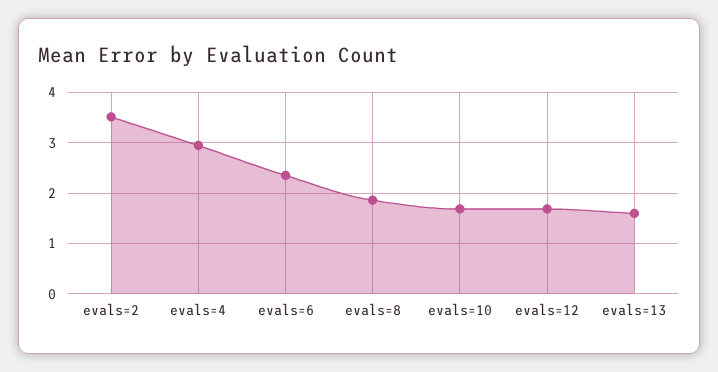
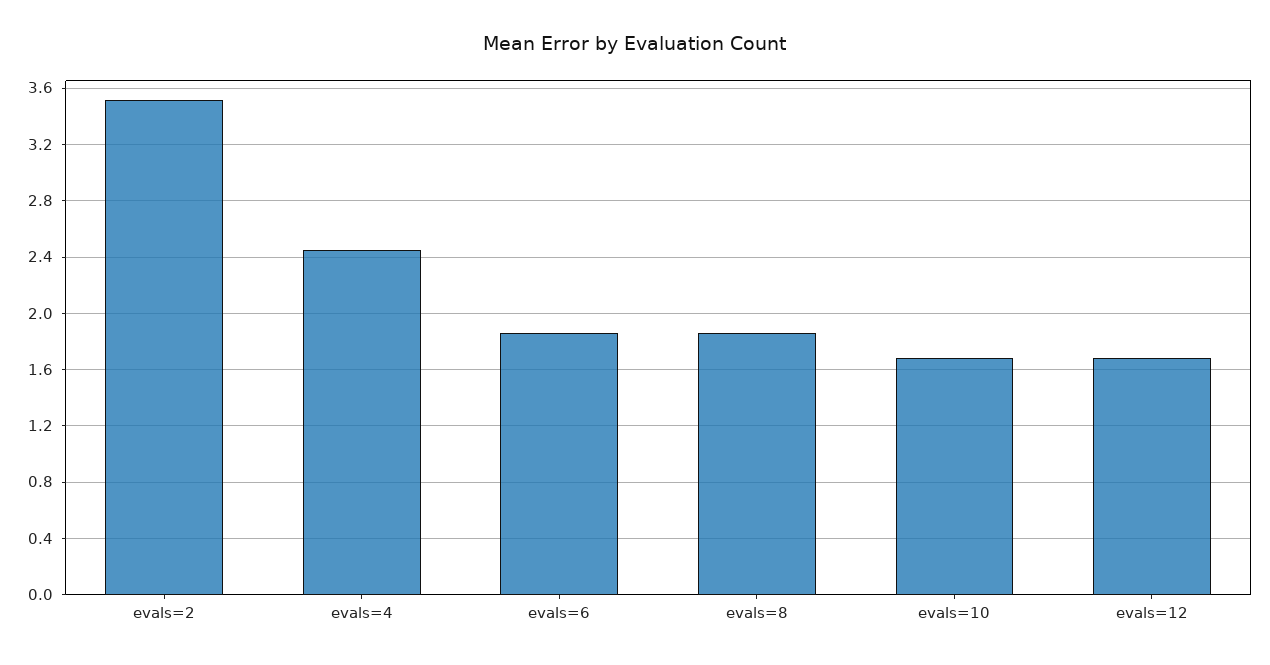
evals=4: 3 -> 2.45
evals=6: 2.4 -> 1.85
evals=13: 1.6 -> none

